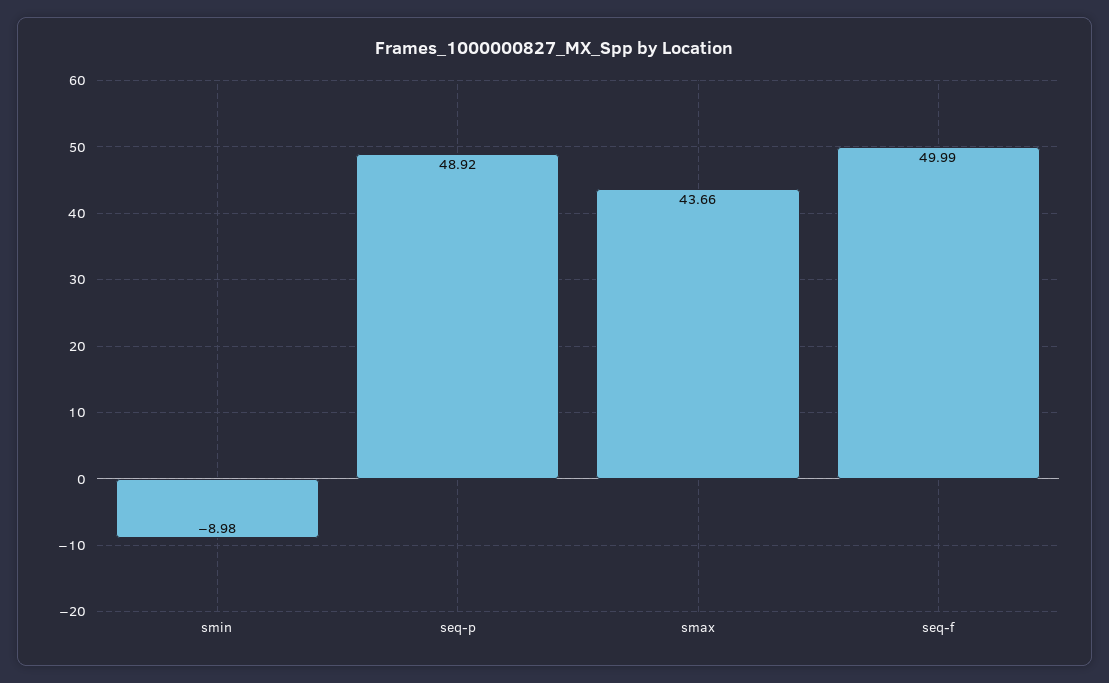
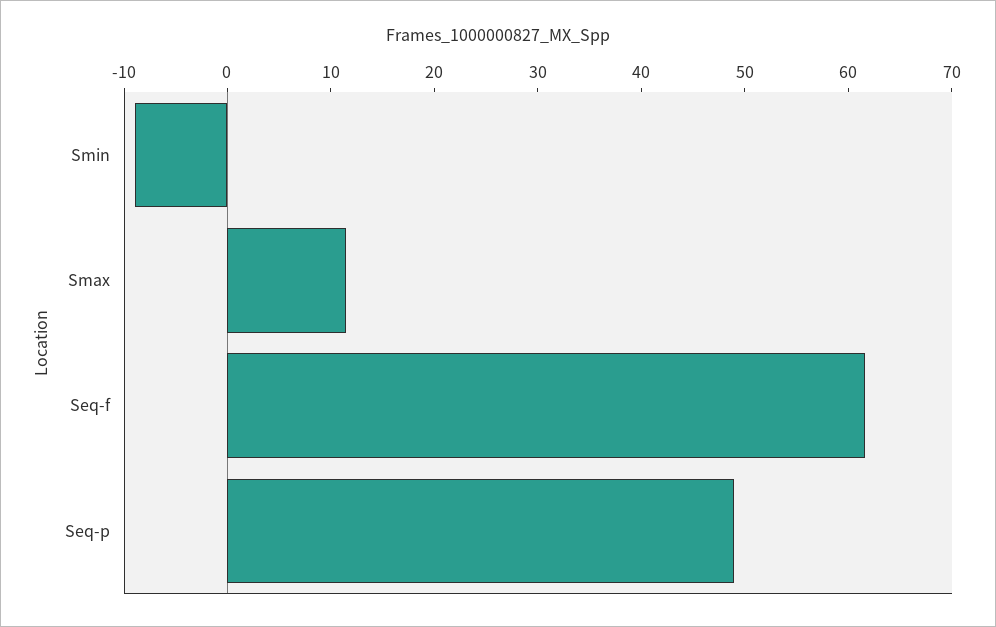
smax: 43.66 -> 12
seq-f: 49.99 -> 62

